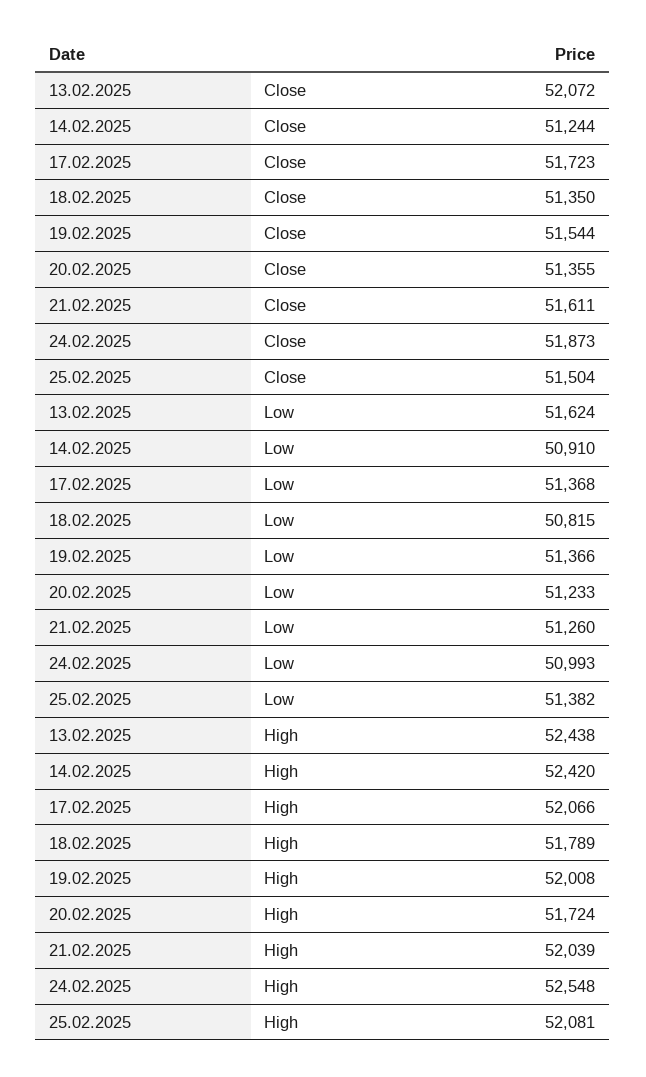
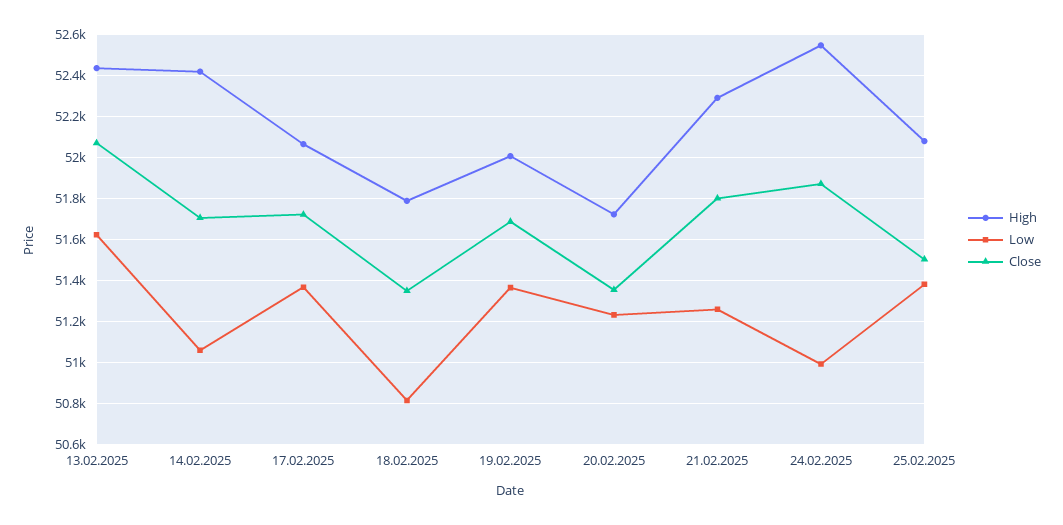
Close, 14.02.2025: 51244 -> 51700
Close, 19.02.2025: 51544 -> 51700
Close, 21.02.2025: 51611 -> 51800
Low, 14.02.2025: 50910 -> 51050
High, 21.02.2025: 52039 -> 52300

